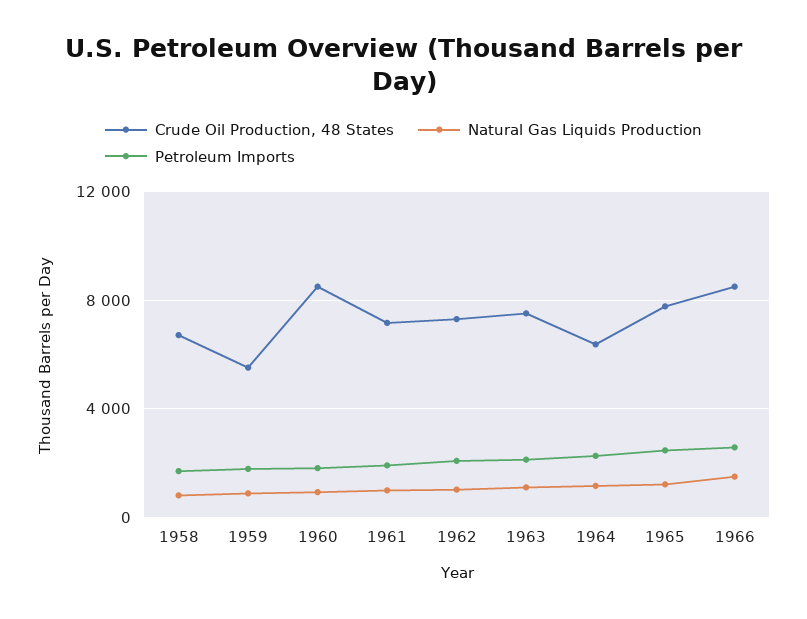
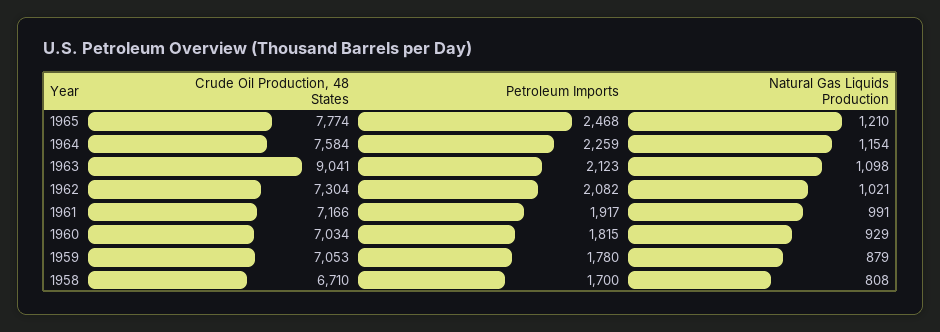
Crude Oil Production, 48 States, 1959: 5500 -> 7053
Crude Oil Production, 48 States, 1960: 8500 -> 7034
Crude Oil Production, 48 States, 1963: 7500 -> 9041
Crude Oil Production, 48 States, 1964: 6500 -> 7584
Crude Oil Production, 48 States, 1966: 8500 -> none
Natural Gas Liquids Production, 1966: 1500 -> none
Petroleum Imports, 1966: 2500 -> none

